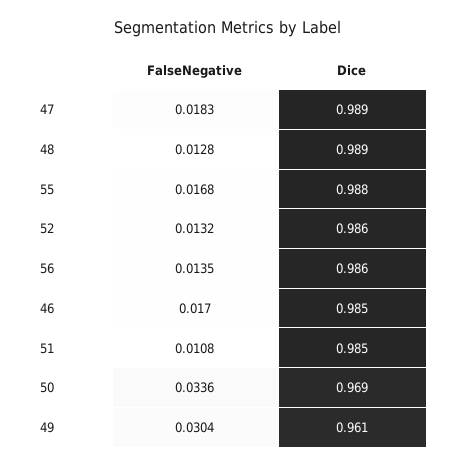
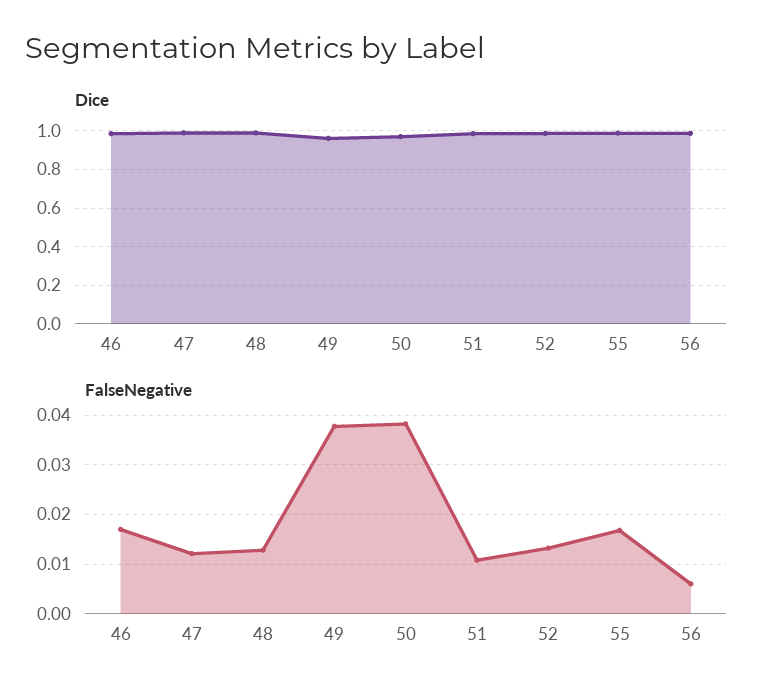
FalseNegative, 47: 0.0183 -> 0.012
FalseNegative, 56: 0.0135 -> 0.006
FalseNegative, 50: 0.0336 -> 0.038
FalseNegative, 49: 0.0304 -> 0.038

